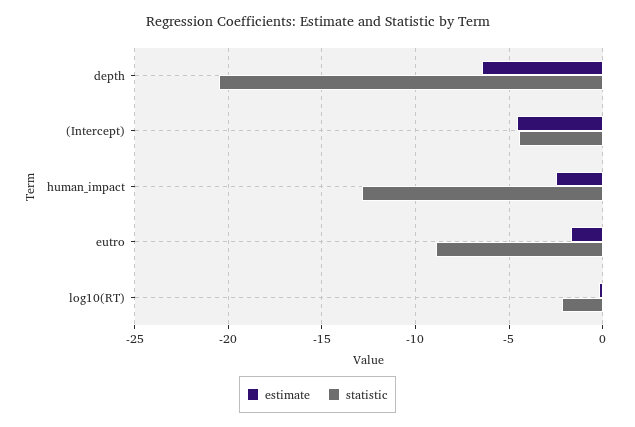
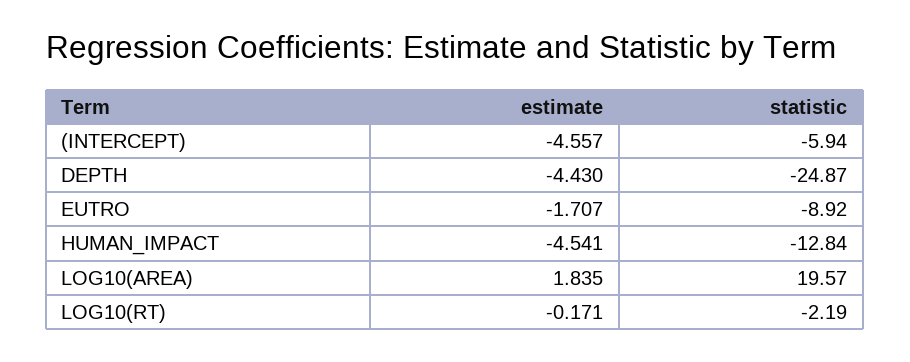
estimate, depth: -6.5 -> -4.43
statistic, depth: -20.5 -> -24.87
statistic, (Intercept): -4.5 -> -5.94
estimate, human_impact: -2.5 -> -4.541
estimate, LOG10(AREA): none -> 1.835
statistic, LOG10(AREA): none -> 19.57

